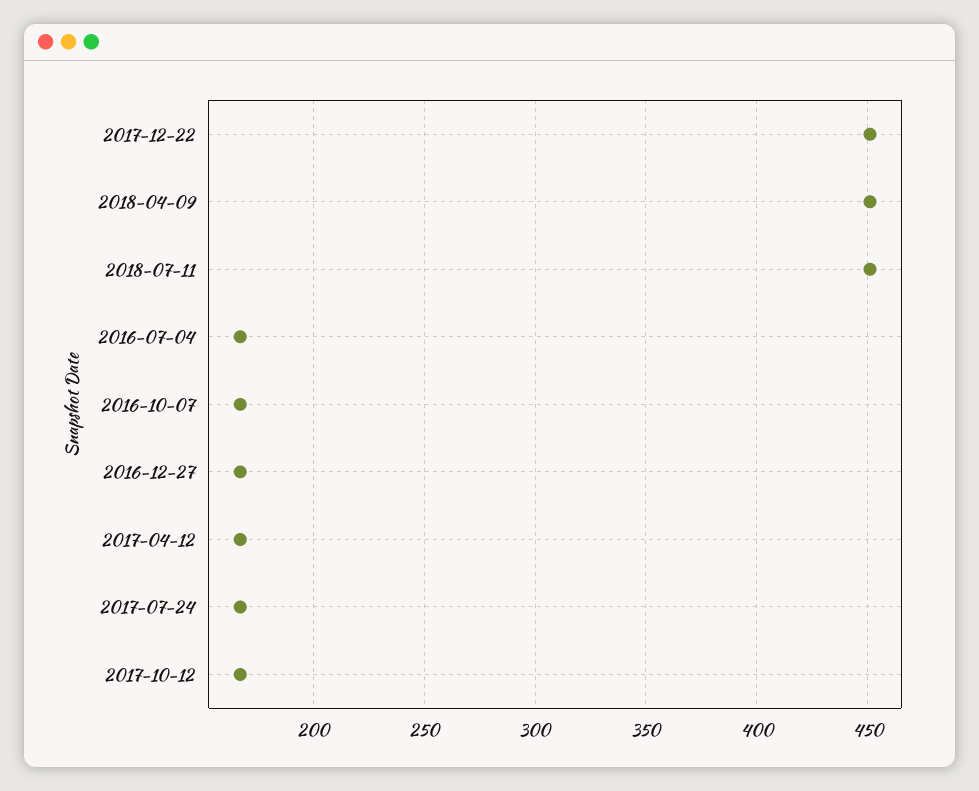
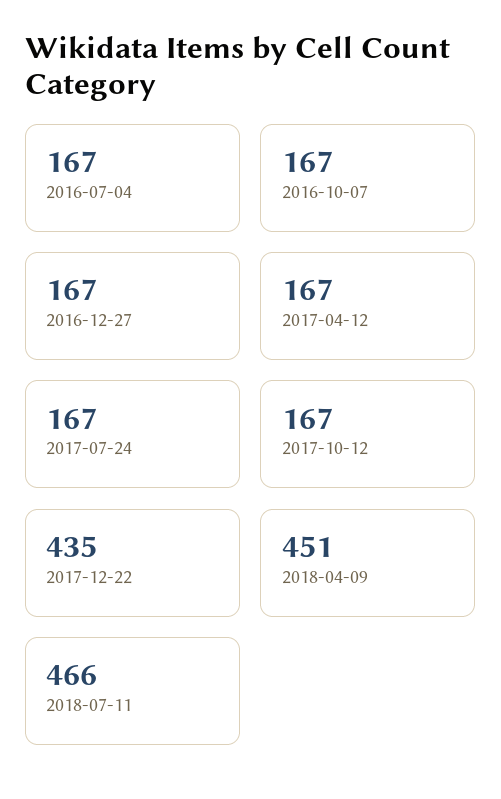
2017-12-22: 450 -> 435
2018-07-11: 450 -> 466

